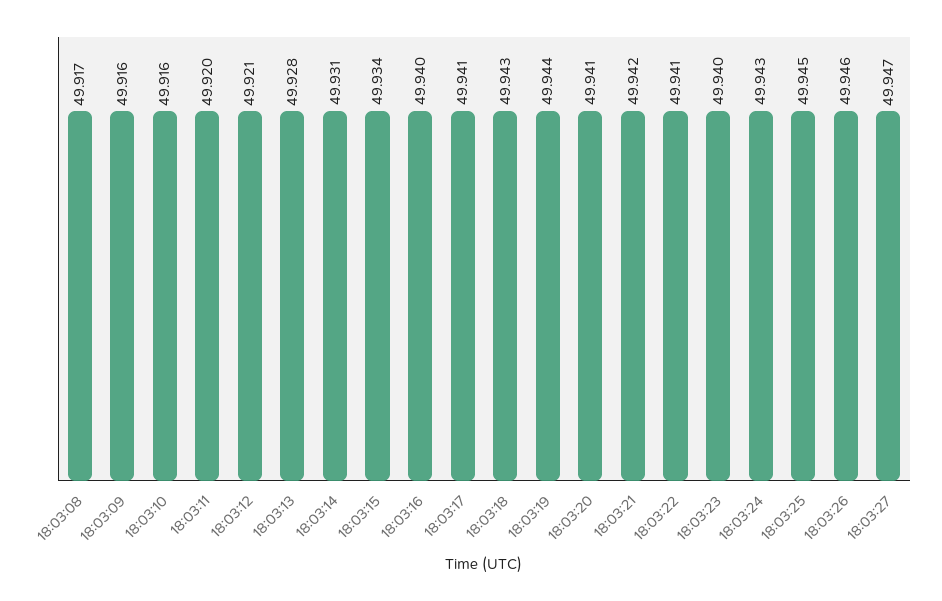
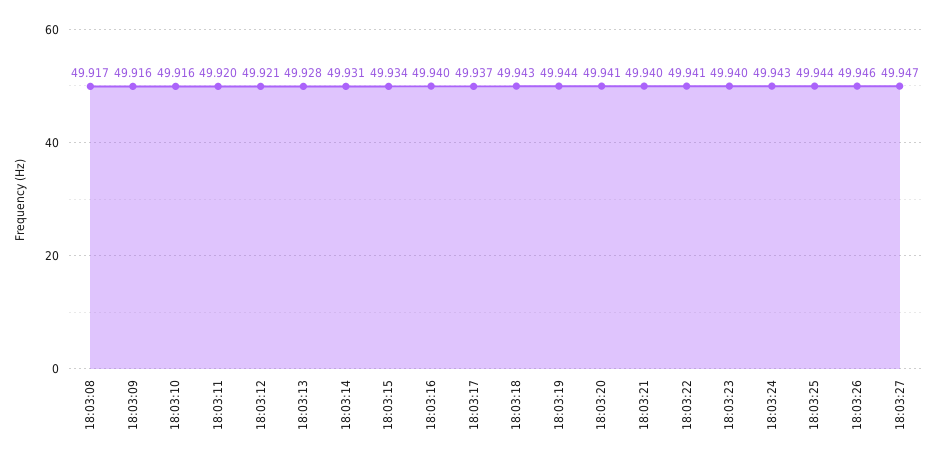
18:03:17: 49.941 -> 49.937
18:03:21: 49.942 -> 49.94
18:03:25: 49.945 -> 49.944

